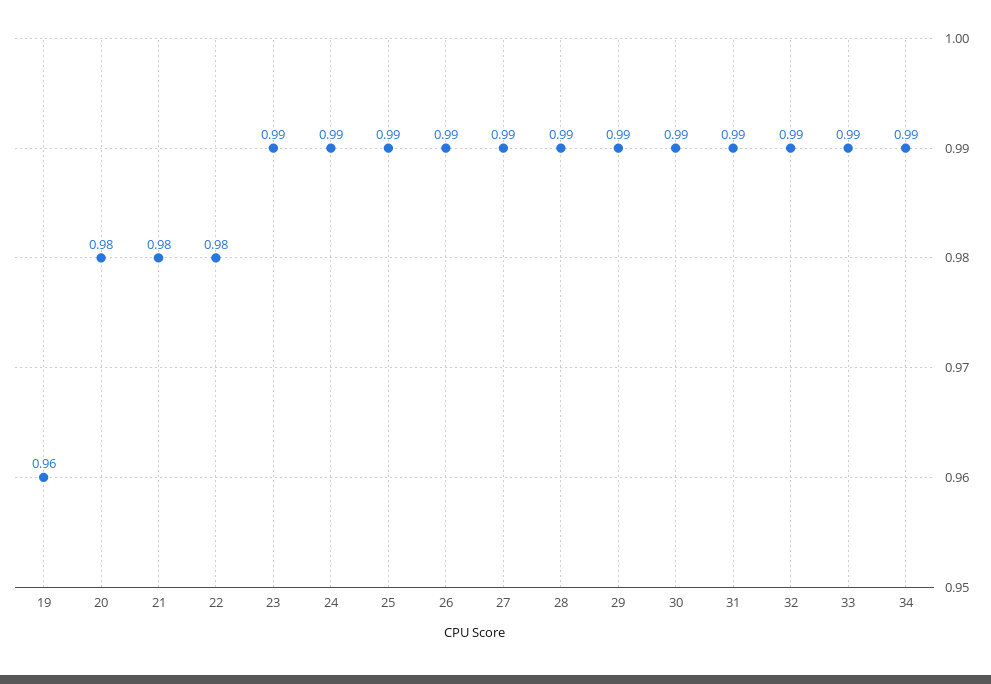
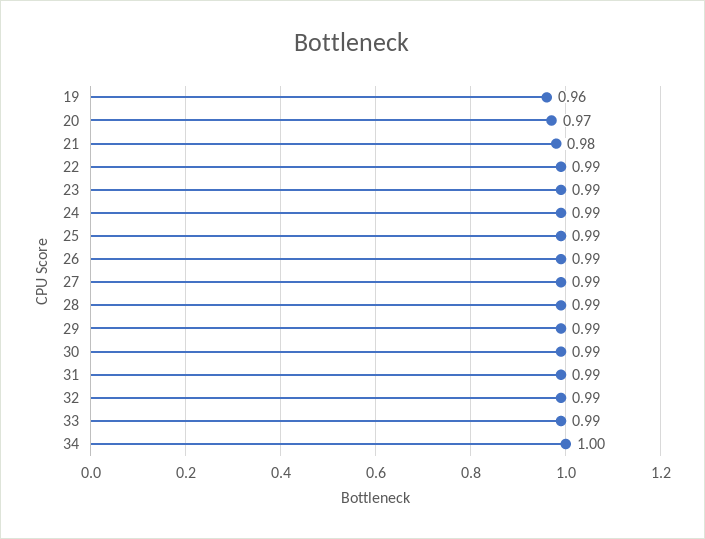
20: 0.98 -> 0.97
22: 0.98 -> 0.99
34: 0.99 -> 1

